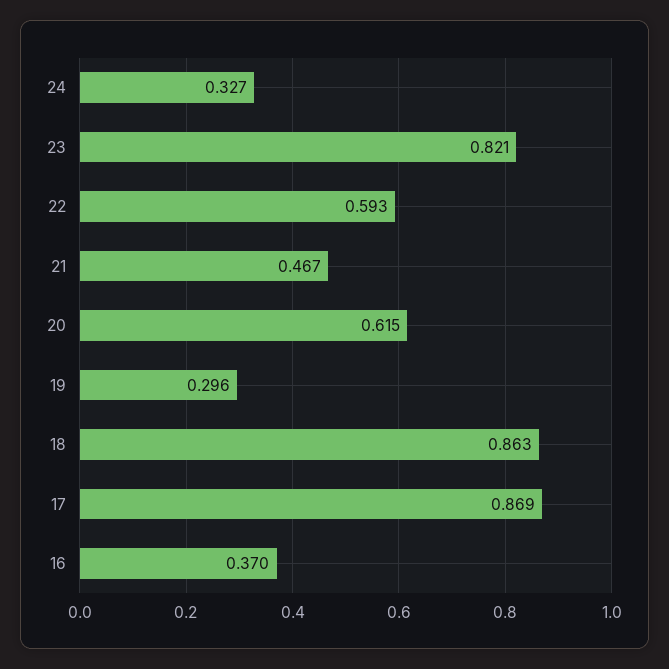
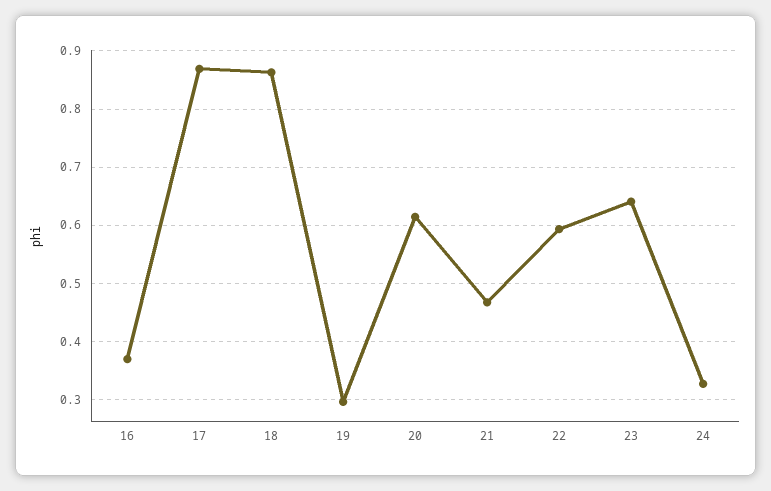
23: 0.821 -> 0.64

